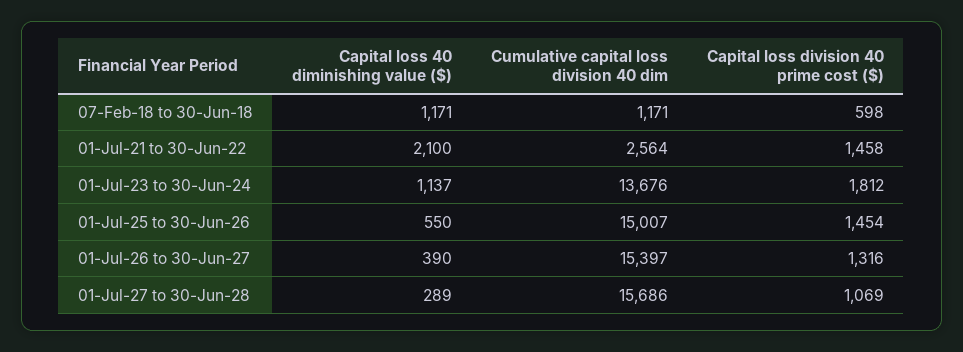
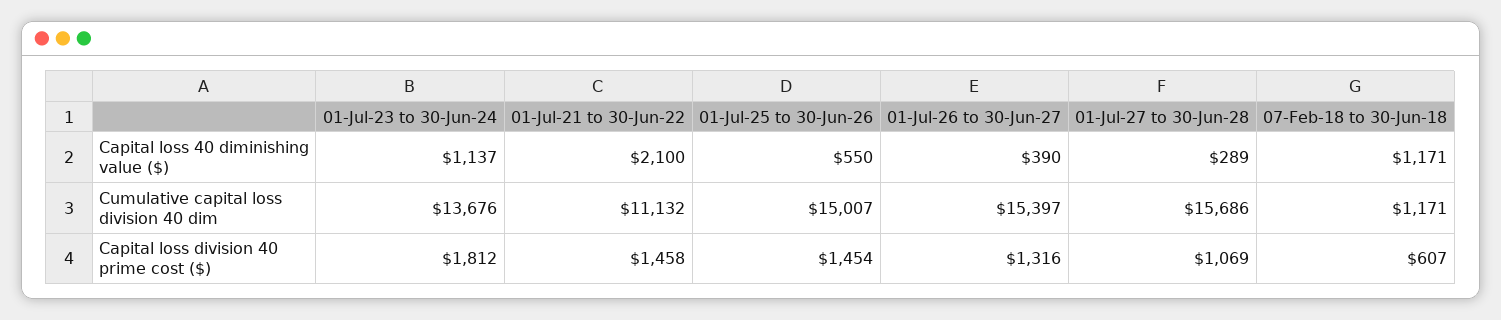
Capital loss division 40 prime cost ($), 07-Feb-18 to 30-Jun-18: 598 -> 607
Cumulative capital loss division 40 dim, 01-Jul-21 to 30-Jun-22: 2564 -> 11132

